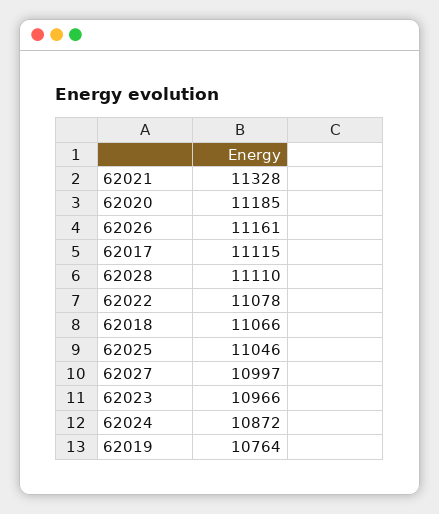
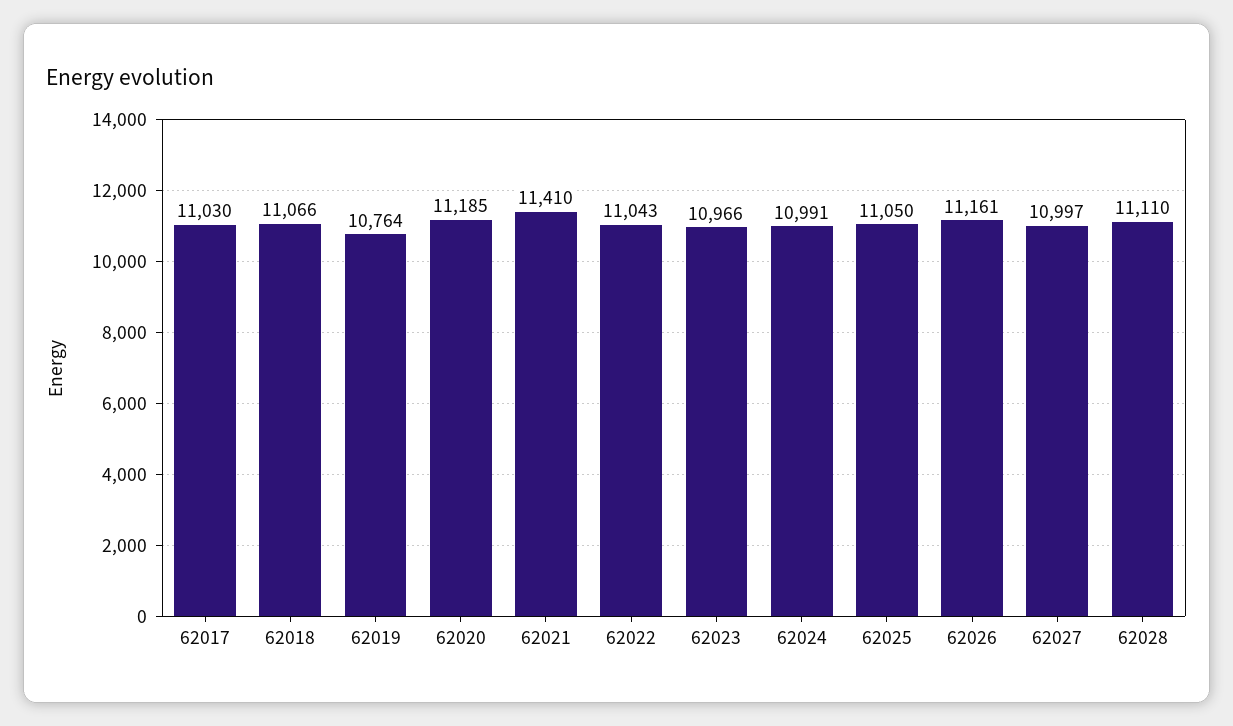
62021: 11328 -> 11410
62017: 11115 -> 11030
62022: 11078 -> 11043
62025: 11046 -> 11050
62024: 10872 -> 10991

